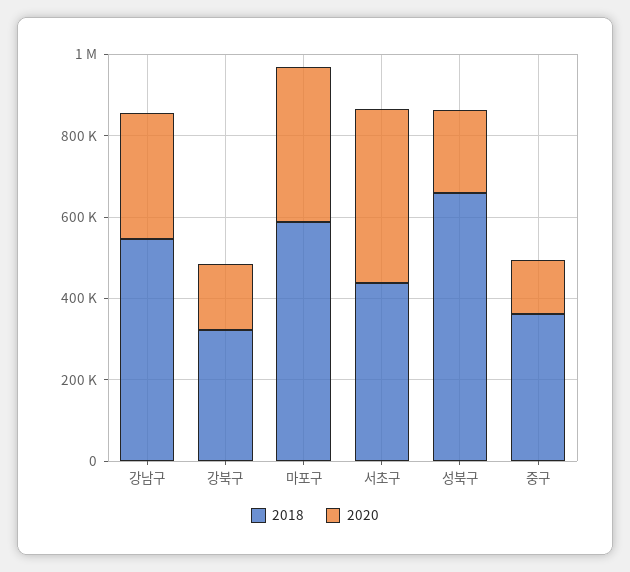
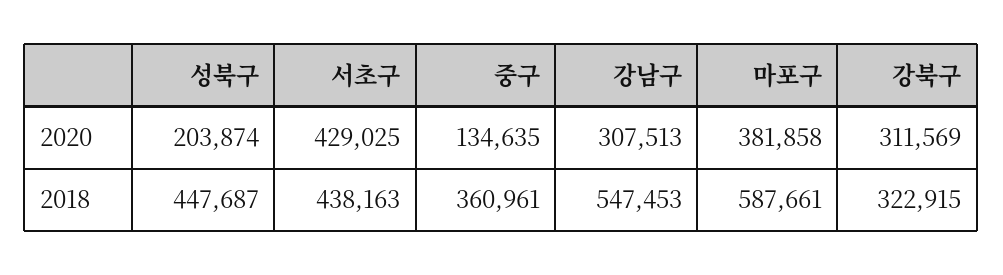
2020, 강북구: 150000 -> 311569
2018, 성북구: 650000 -> 447687

